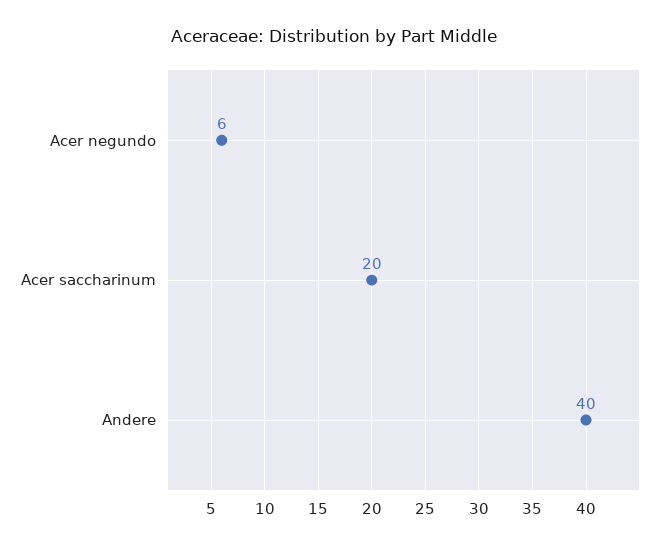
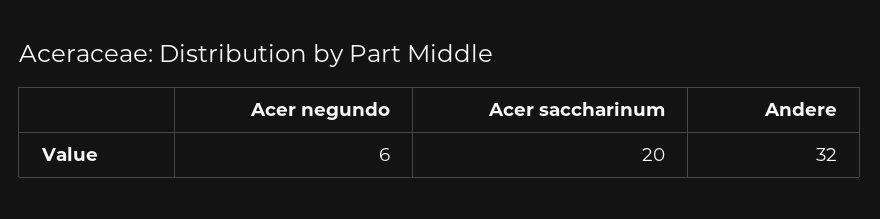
Andere: 40 -> 32

